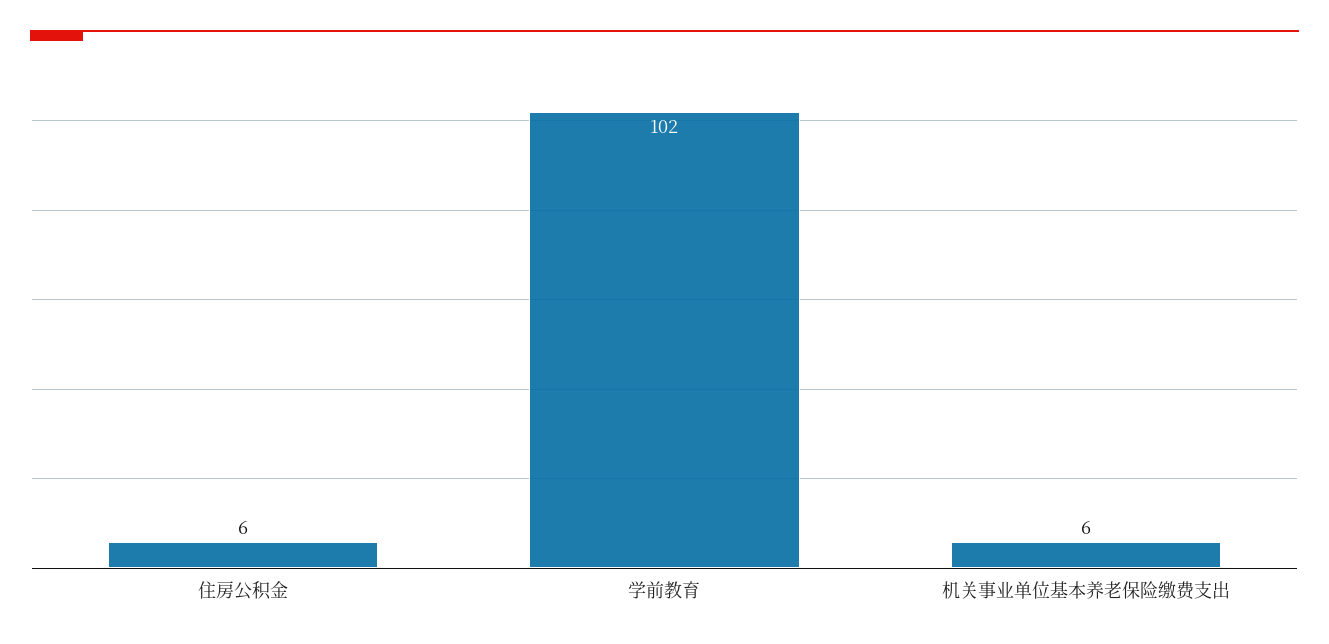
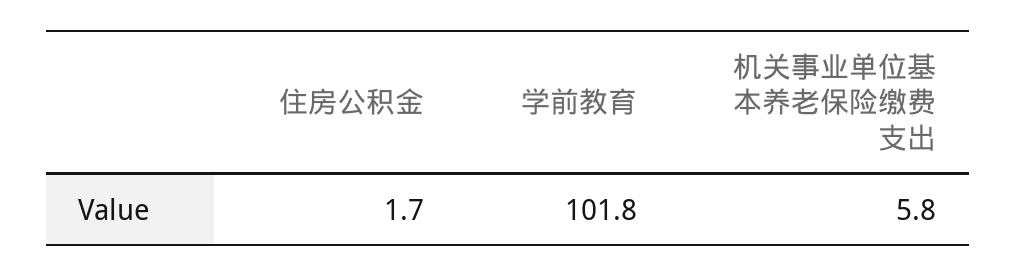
住房公积金: 6 -> 1.7

